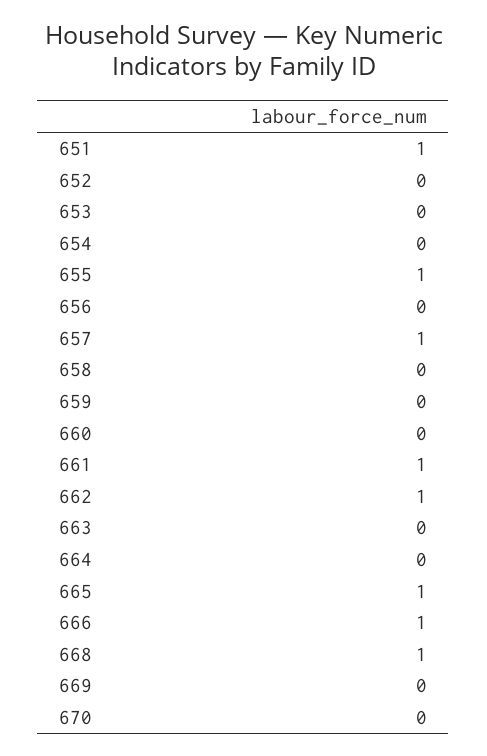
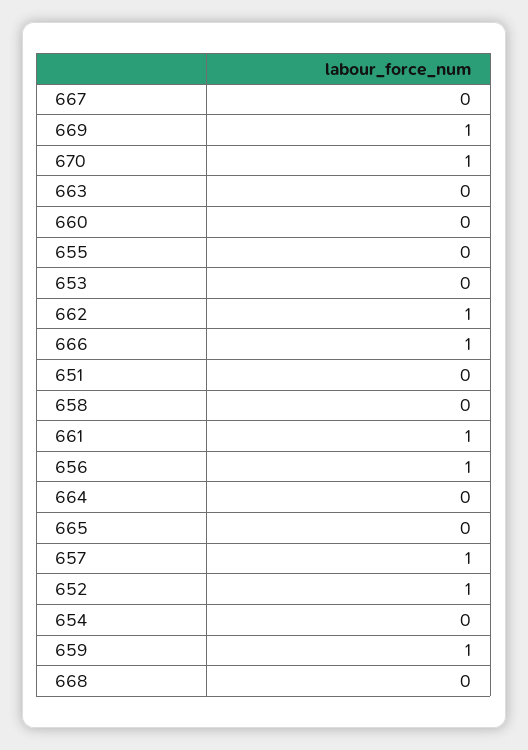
651: 1 -> 0
652: 0 -> 1
655: 1 -> 0
656: 0 -> 1
659: 0 -> 1
665: 1 -> 0
668: 1 -> 0
669: 0 -> 1
670: 0 -> 1
667: none -> 0

